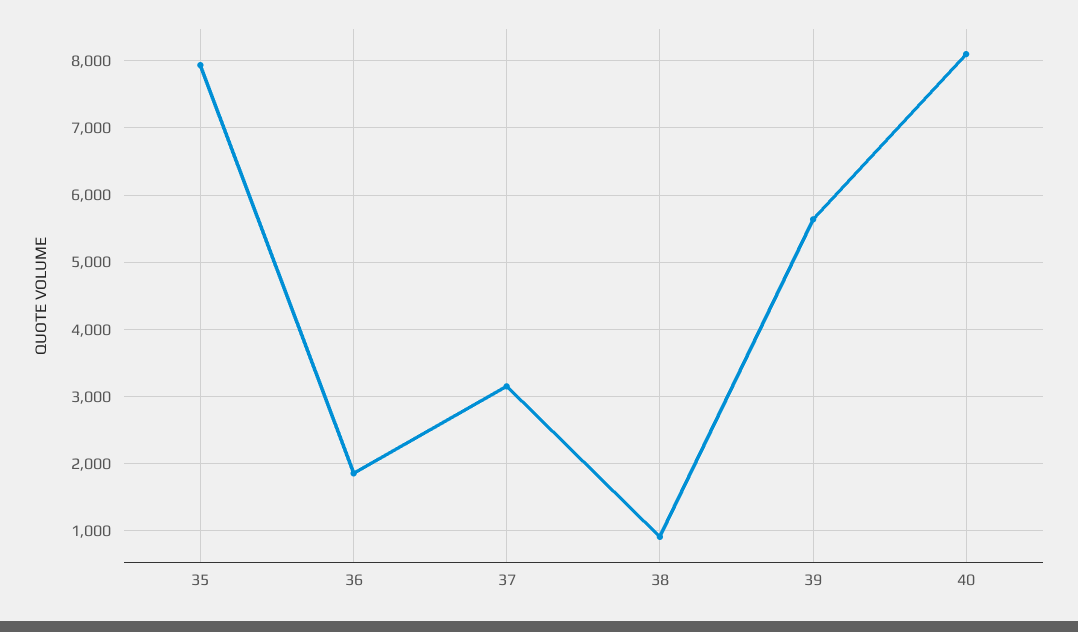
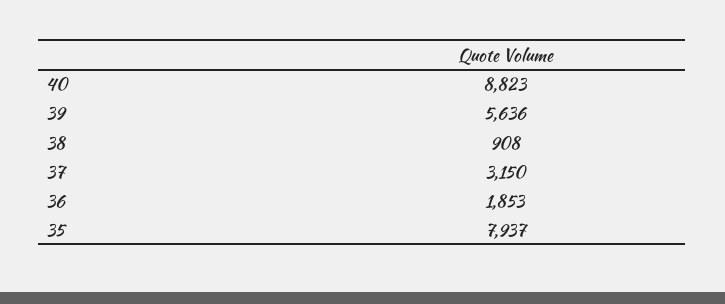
40: 8100 -> 8823

